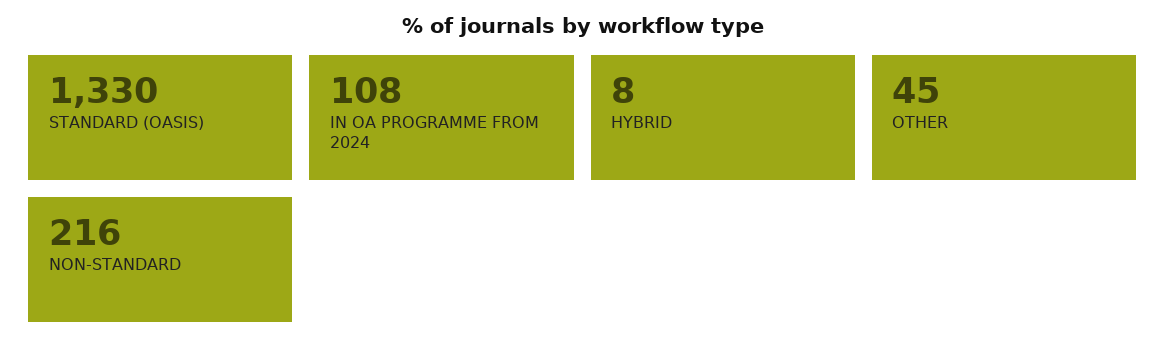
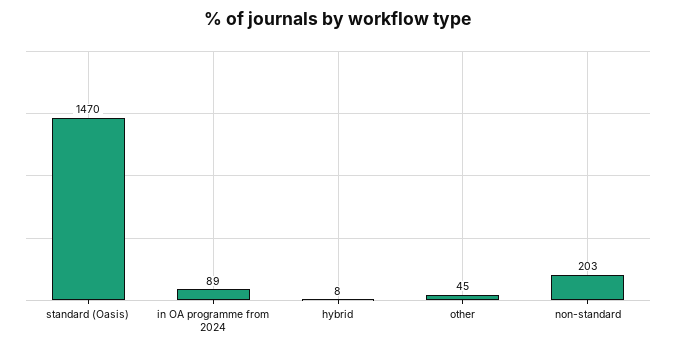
STANDARD (OASIS): 1330 -> 1470
IN OA PROGRAMME FROM 2024: 108 -> 89
NON-STANDARD: 216 -> 203

